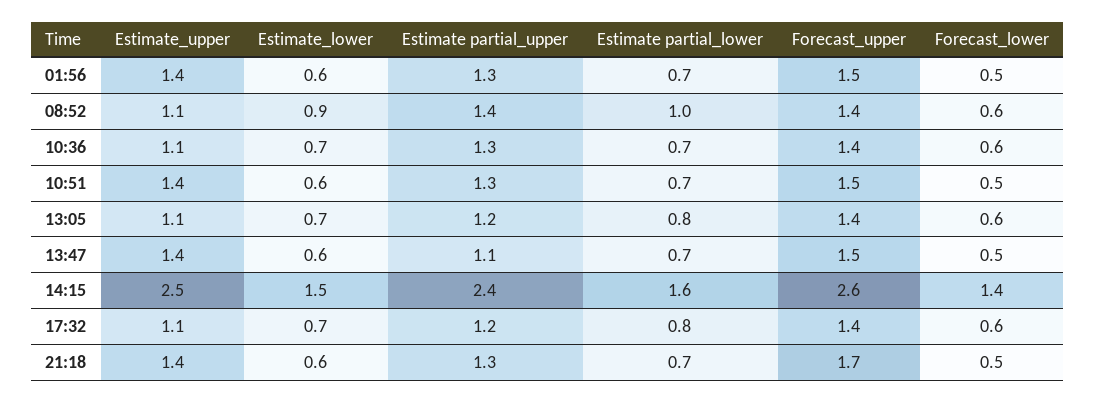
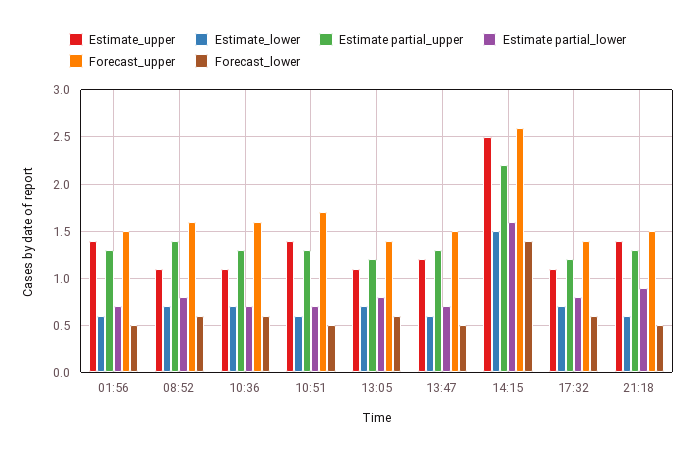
Estimate_lower, 08:52: 0.9 -> 0.7
Estimate partial_lower, 08:52: 1 -> 0.8
Forecast_upper, 08:52: 1.4 -> 1.6
Forecast_upper, 10:36: 1.4 -> 1.6
Forecast_upper, 10:51: 1.5 -> 1.7
Estimate_upper, 13:47: 1.4 -> 1.2
Estimate partial_upper, 13:47: 1.1 -> 1.3
Estimate partial_upper, 14:15: 2.4 -> 2.2
Estimate partial_lower, 21:18: 0.7 -> 0.9
Forecast_upper, 21:18: 1.7 -> 1.5

